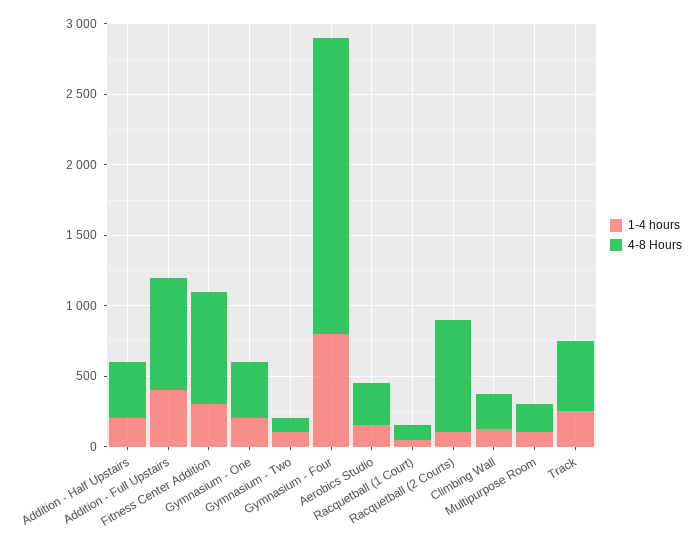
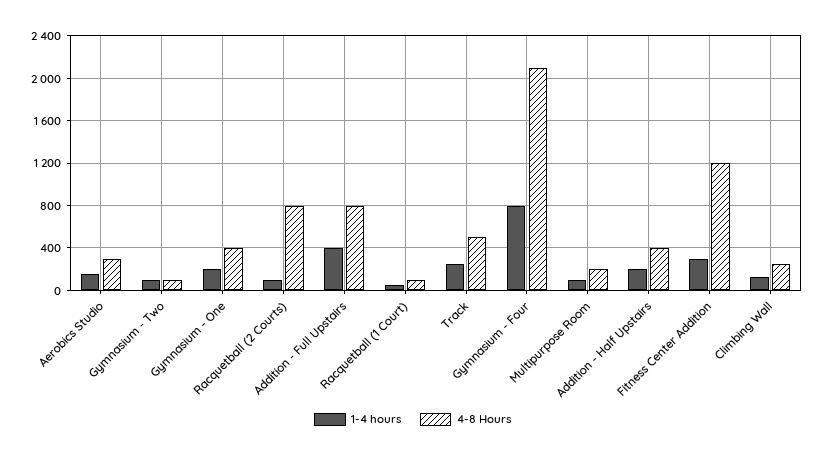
4-8 Hours, Fitness Center Addition: 800 -> 1200

